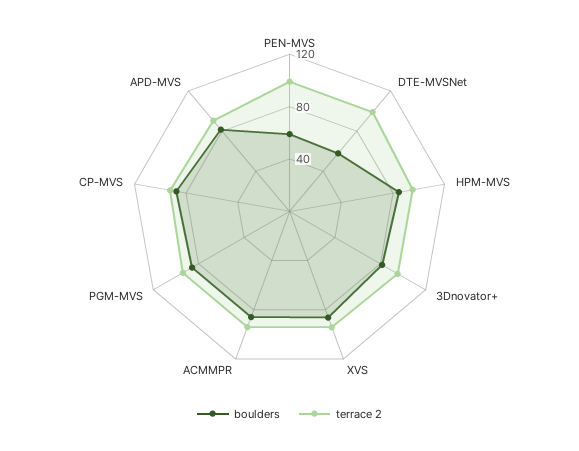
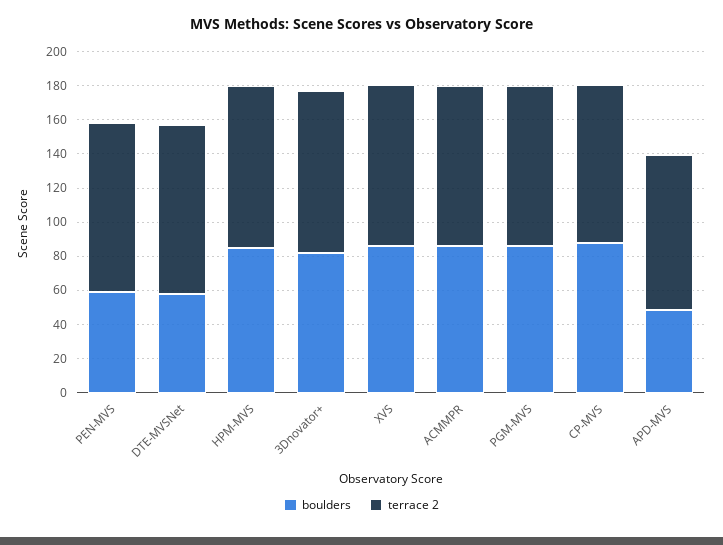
boulders, APD-MVS: 80 -> 50

